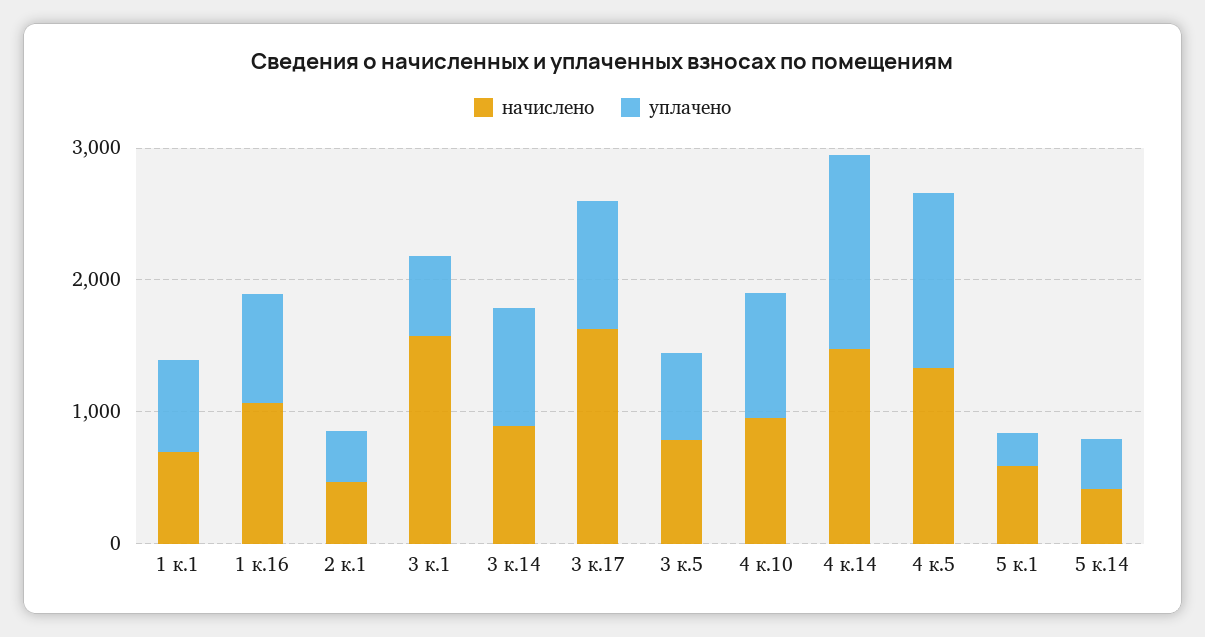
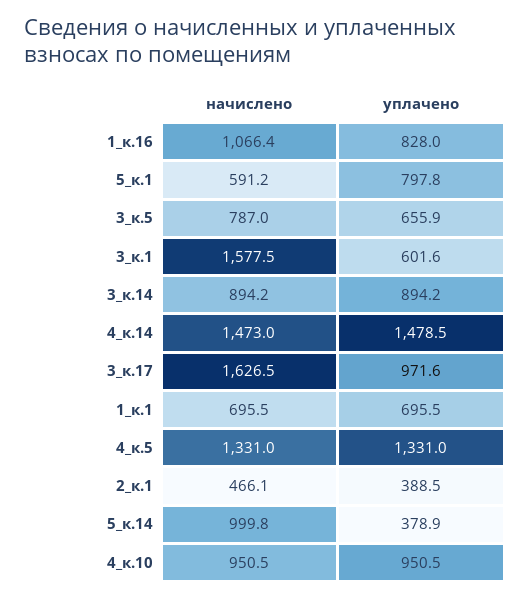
уплачено, 5 к.1: 200 -> 797.8
начислено, 5 к.14: 400 -> 999.8

